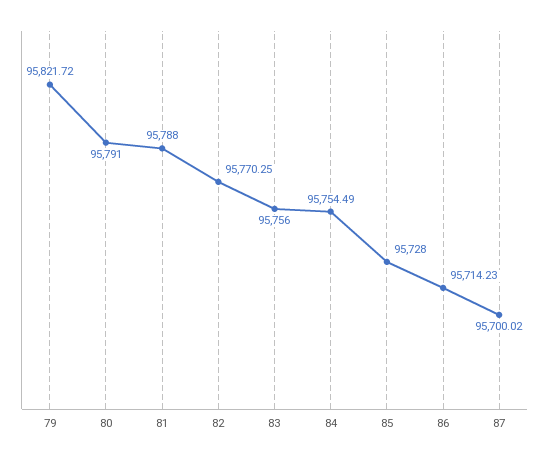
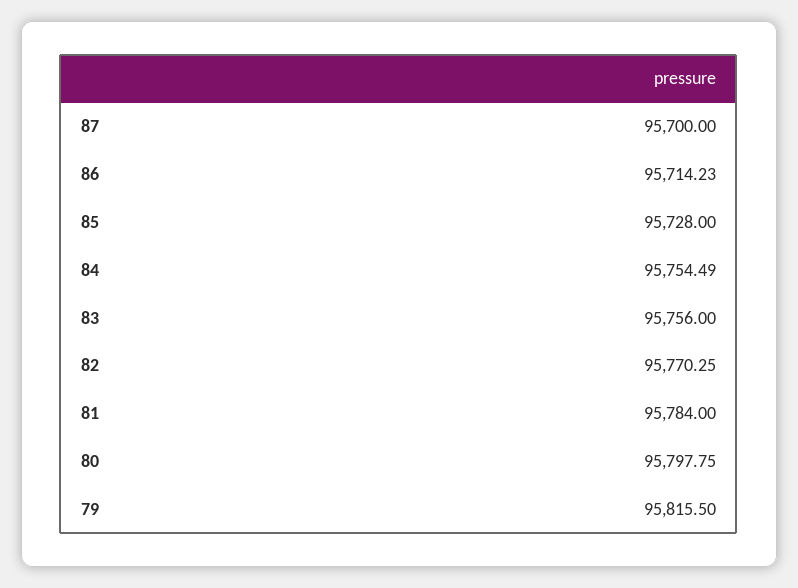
79: 95821.72 -> 95815.5
80: 95791 -> 95797.75
81: 95788 -> 95784
87: 95700.02 -> 95700

